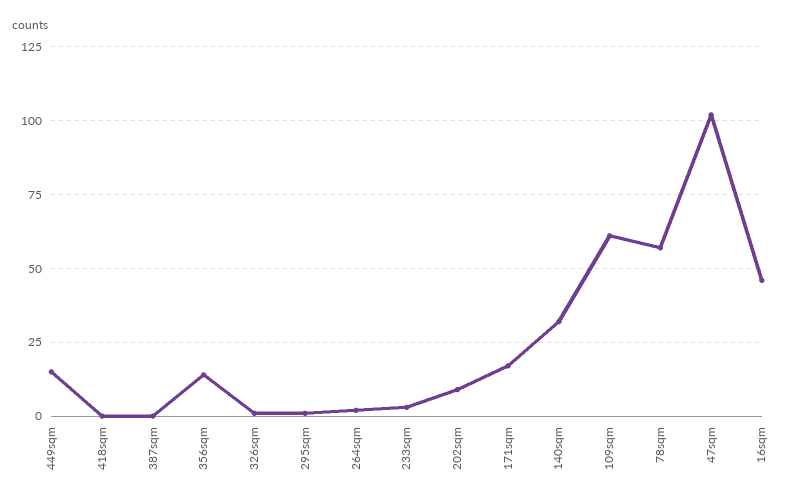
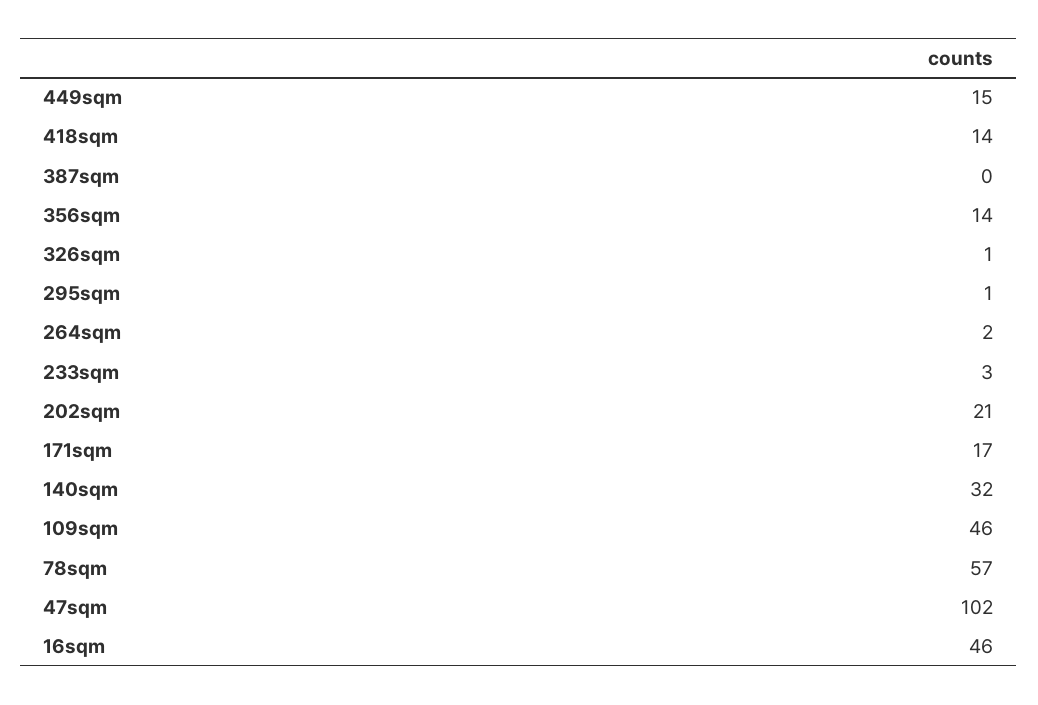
418sqm: 0 -> 14
202sqm: 10 -> 21
109sqm: 60 -> 46

